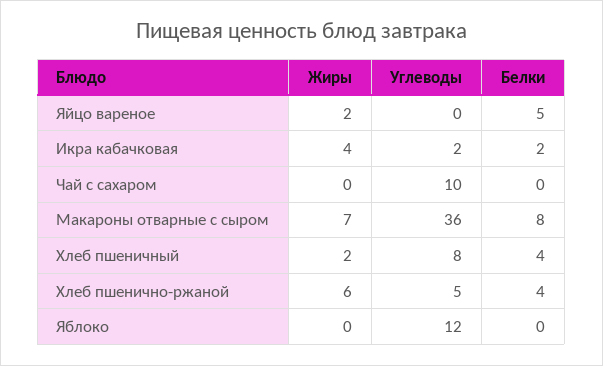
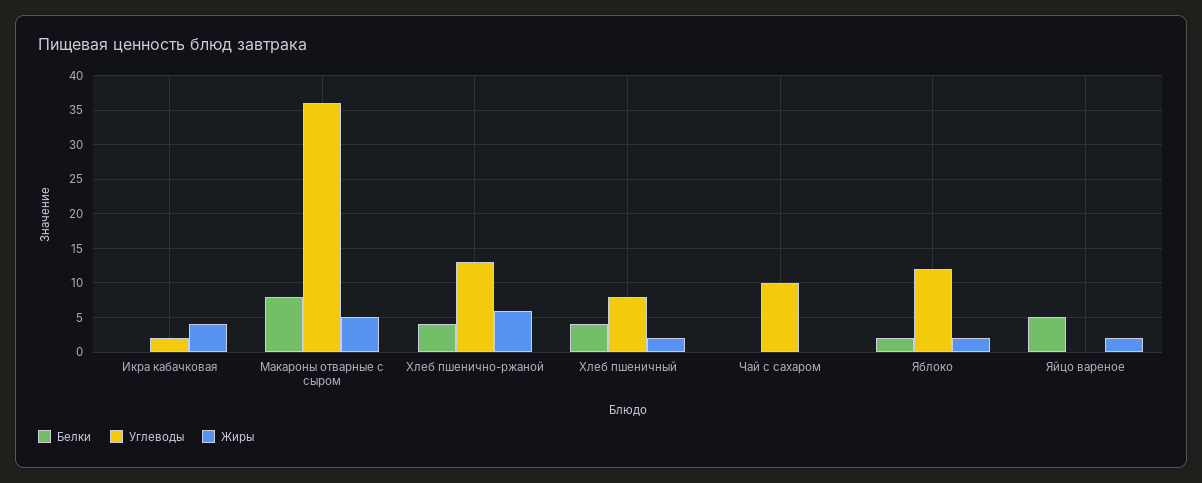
Белки, Икра кабачковая: 2 -> 0
Жиры, Макароны отварные с сыром: 7 -> 5
Углеводы, Хлеб пшенично-ржаной: 5 -> 13
Жиры, Яблоко: 0 -> 2
Белки, Яблоко: 0 -> 2

